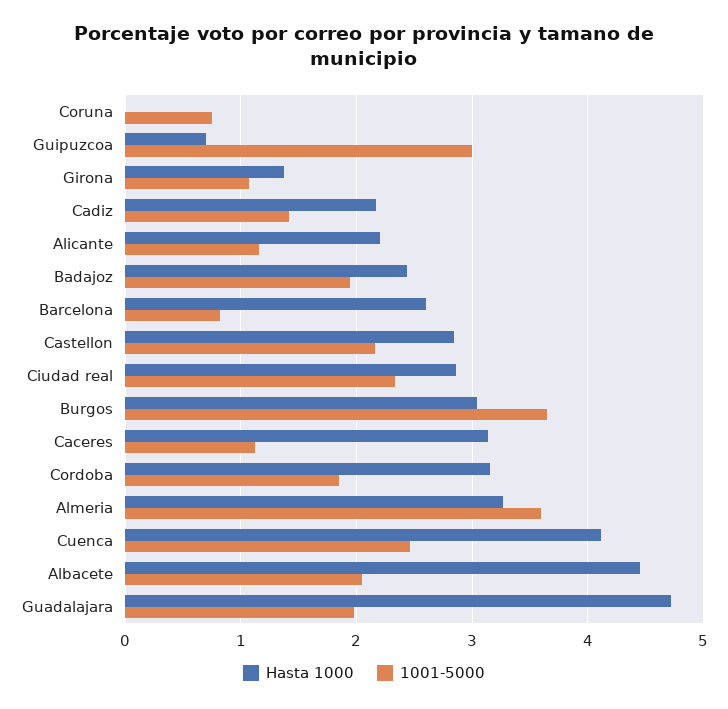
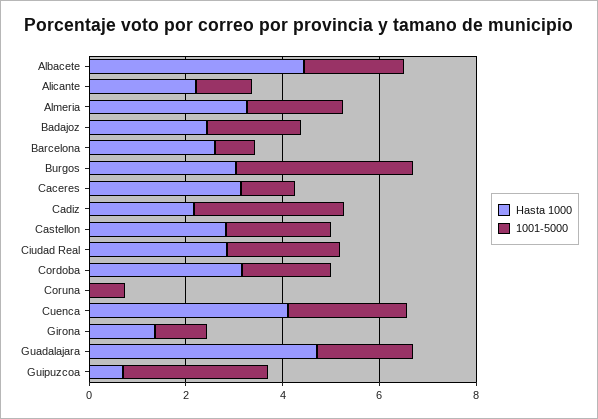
1001-5000, Cadiz: 1.4 -> 3
1001-5000, Almeria: 3.6 -> 2

